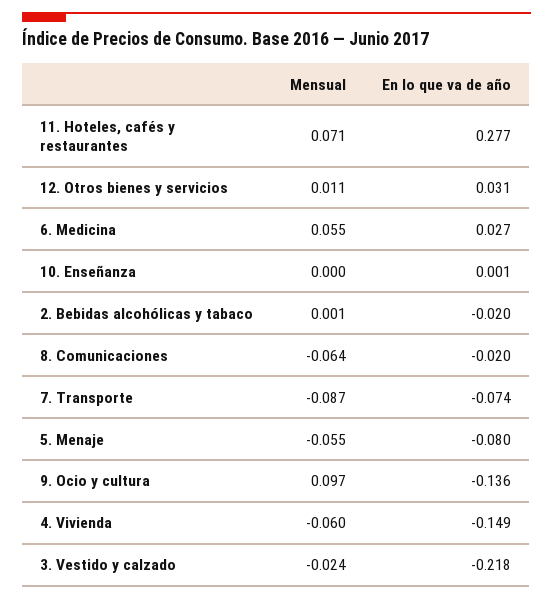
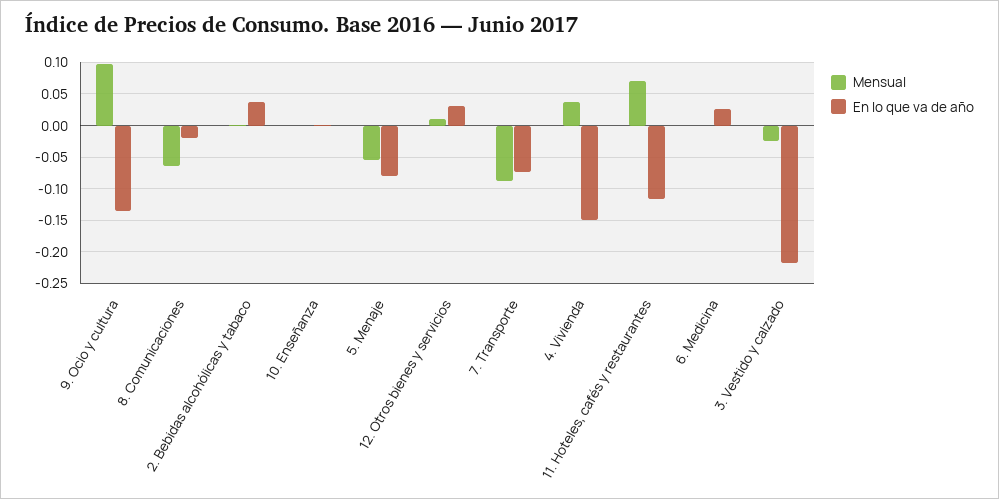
En lo que va de año, 11. Hoteles, cafés y restaurantes: 0.277 -> -0.12
Mensual, 6. Medicina: 0.055 -> 0
En lo que va de año, 2. Bebidas alcohólicas y tabaco: -0.02 -> 0.04
Mensual, 4. Vivienda: -0.06 -> 0.04

